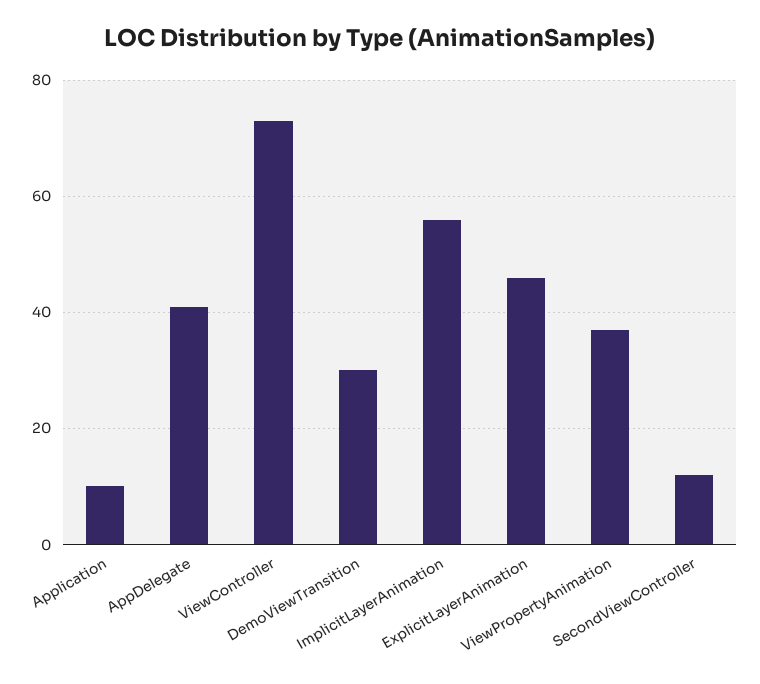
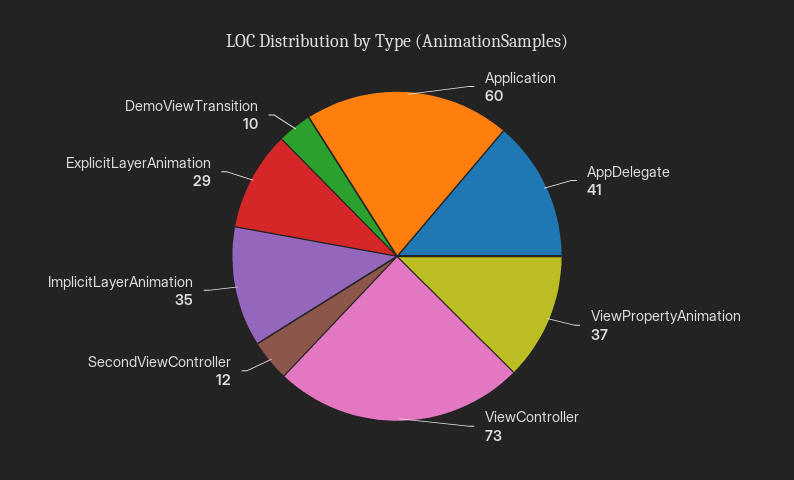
Application: 10 -> 60
DemoViewTransition: 30 -> 10
ImplicitLayerAnimation: 55 -> 35
ExplicitLayerAnimation: 45 -> 29

